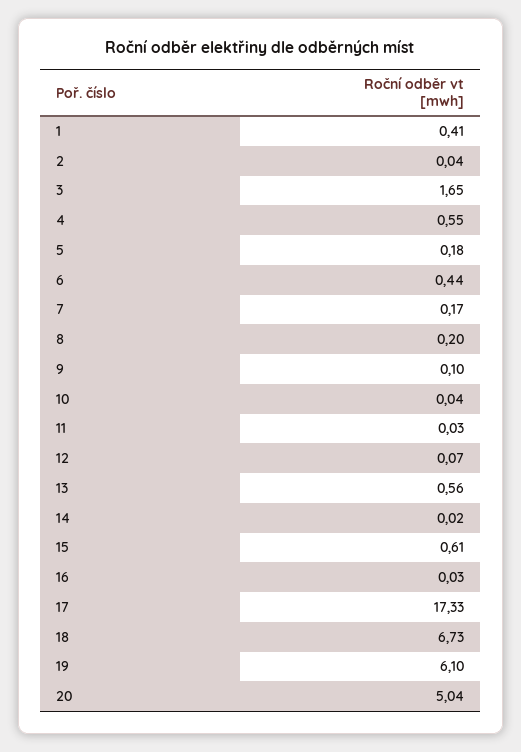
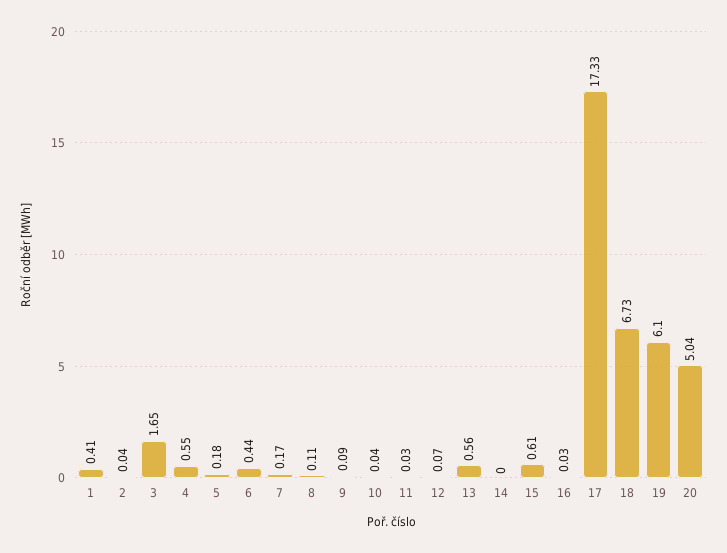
8: 0.2 -> 0.11
9: 0.1 -> 0.09
14: 0.02 -> 0

